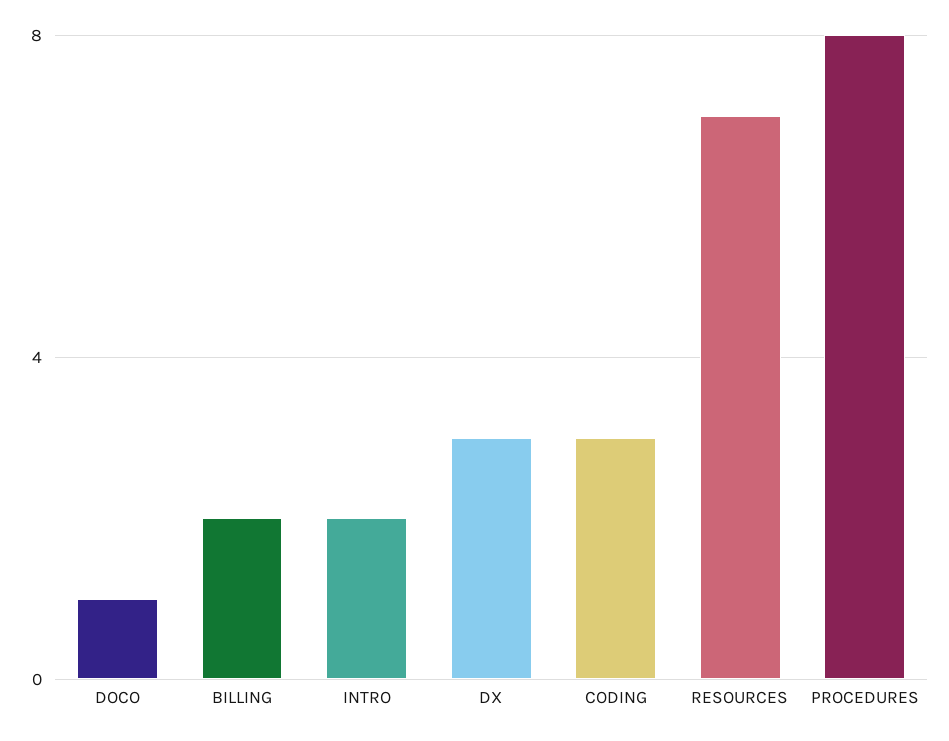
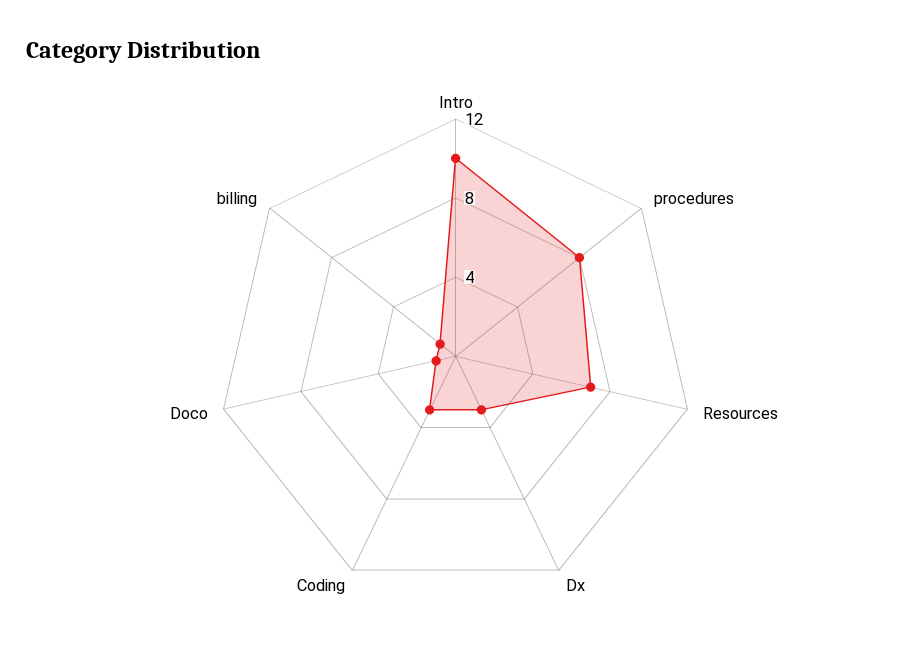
BILLING: 2 -> 1
INTRO: 2 -> 10

